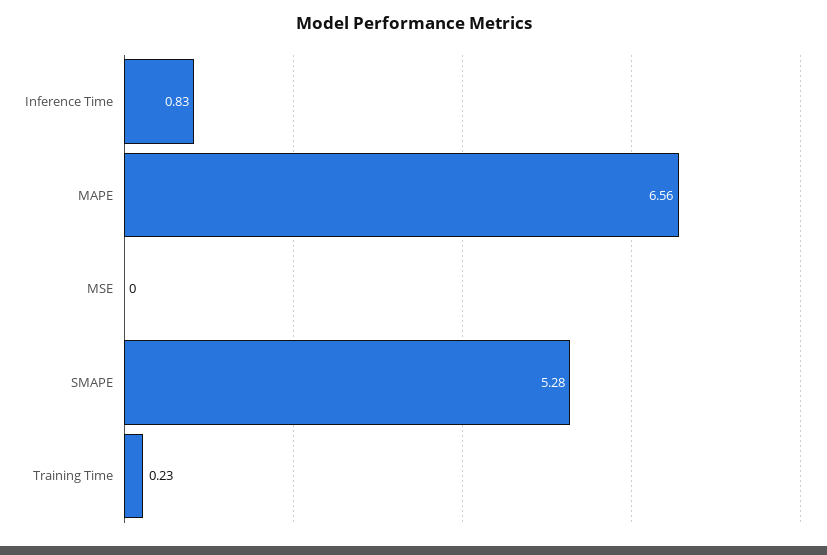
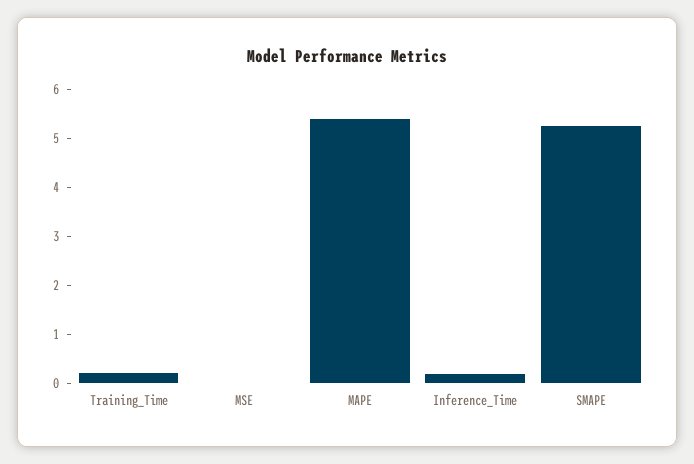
Inference Time: 0.83 -> 0.2
MAPE: 6.56 -> 5.4

